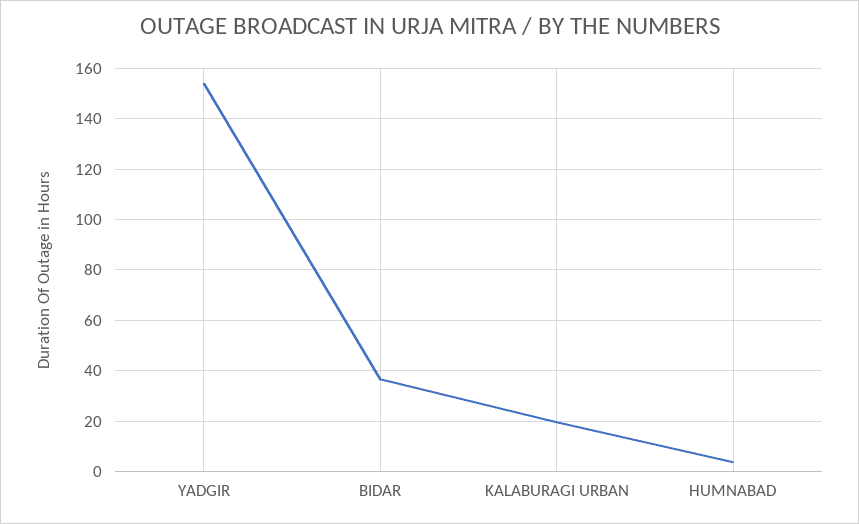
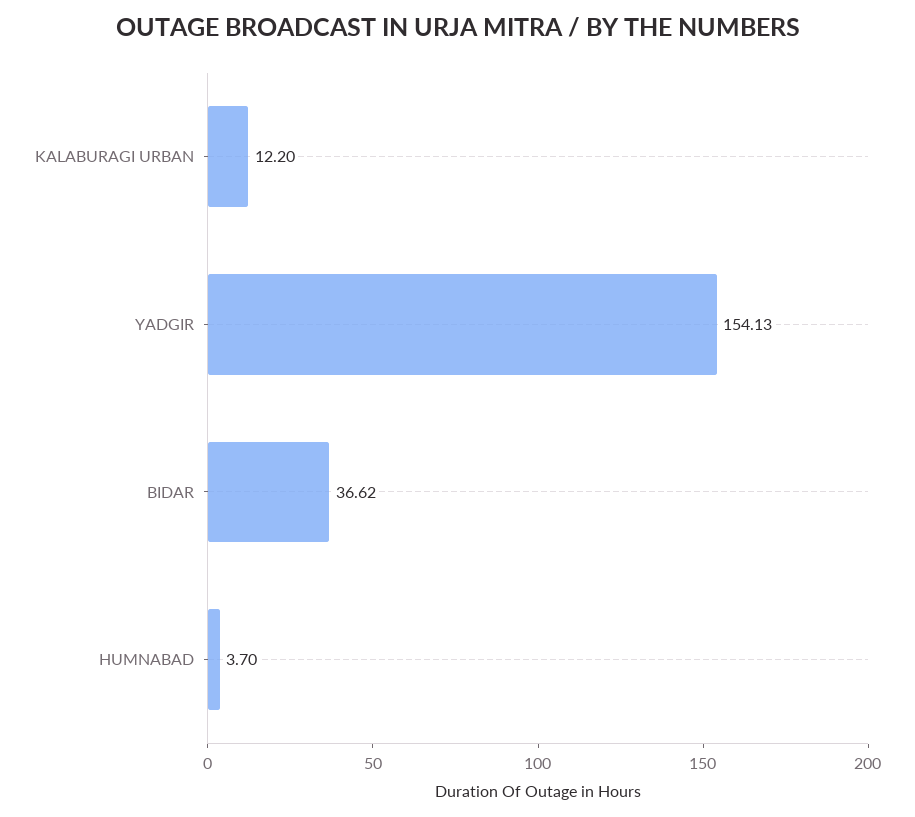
KALABURAGI URBAN: 20 -> 12.2

